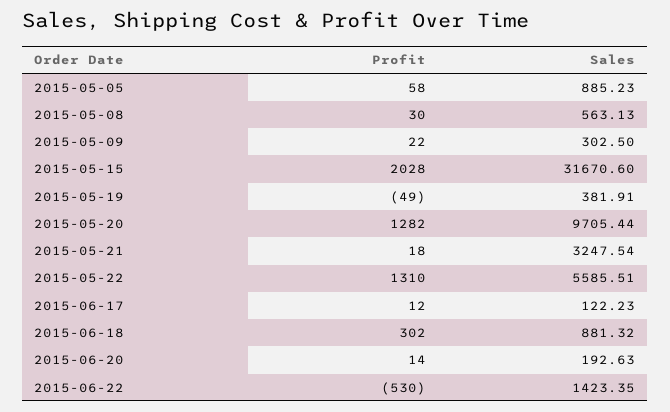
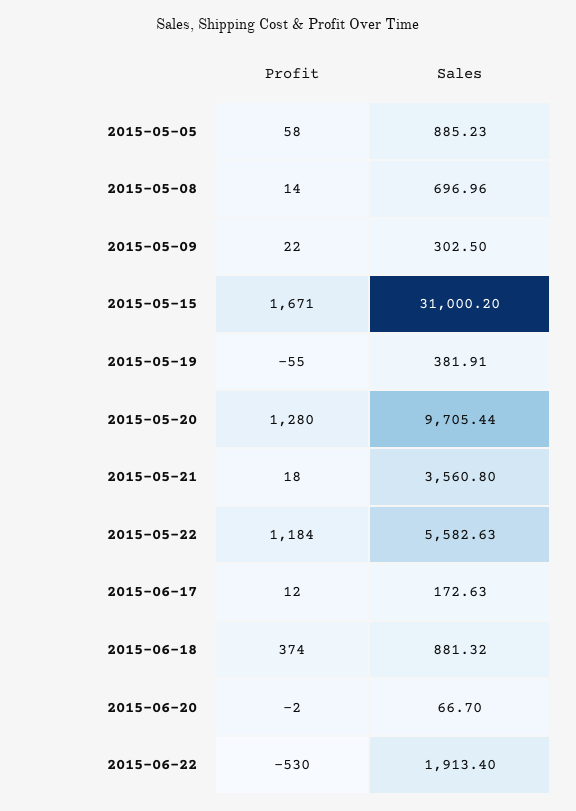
Profit, 2015-05-08: 30 -> 14
Sales, 2015-05-08: 563.13 -> 696.96
Profit, 2015-05-15: 2028 -> 1671
Sales, 2015-05-15: 31670.6 -> 31000.2
Profit, 2015-05-19: -49 -> -55
Profit, 2015-05-20: 1282 -> 1280
Sales, 2015-05-21: 3247.54 -> 3560.8
Profit, 2015-05-22: 1310 -> 1184
Sales, 2015-05-22: 5585.51 -> 5582.63
Sales, 2015-06-17: 122.23 -> 172.63
Profit, 2015-06-18: 302 -> 374
Profit, 2015-06-20: 14 -> -2
Sales, 2015-06-20: 192.63 -> 66.7
Sales, 2015-06-22: 1423.35 -> 1913.4

